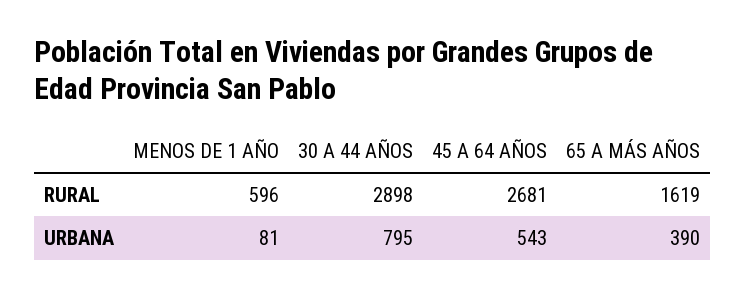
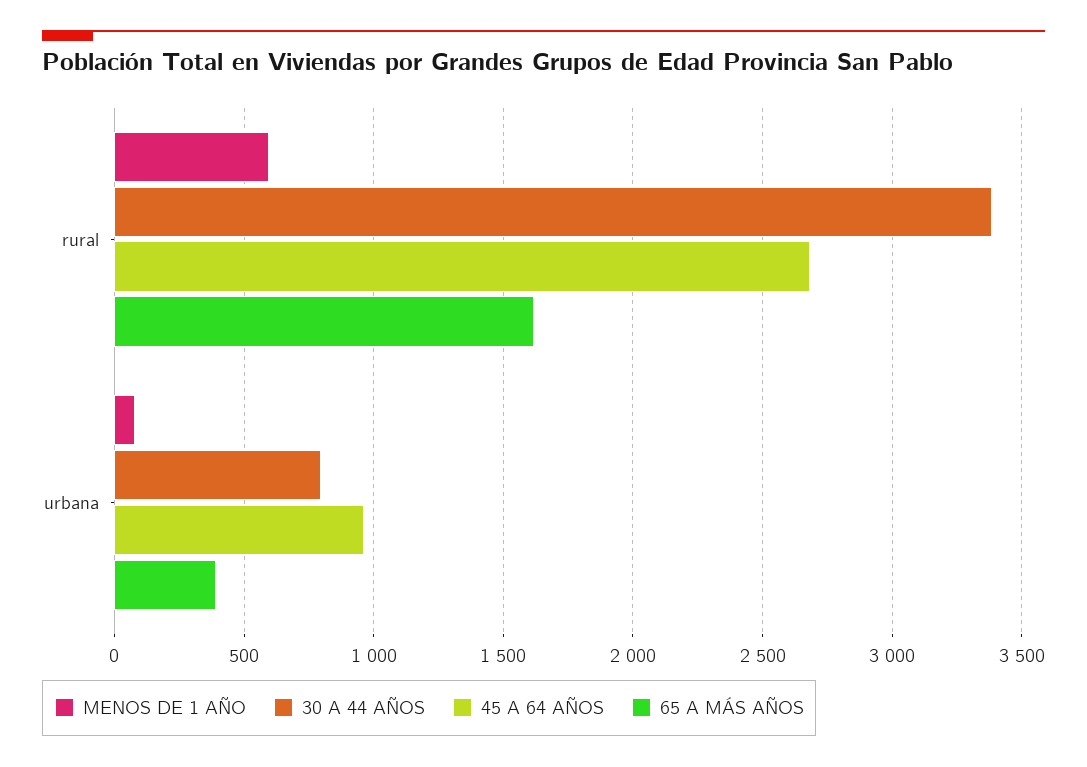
30 A 44 AÑOS, RURAL: 2898 -> 3400
45 A 64 AÑOS, URBANA: 543 -> 950

